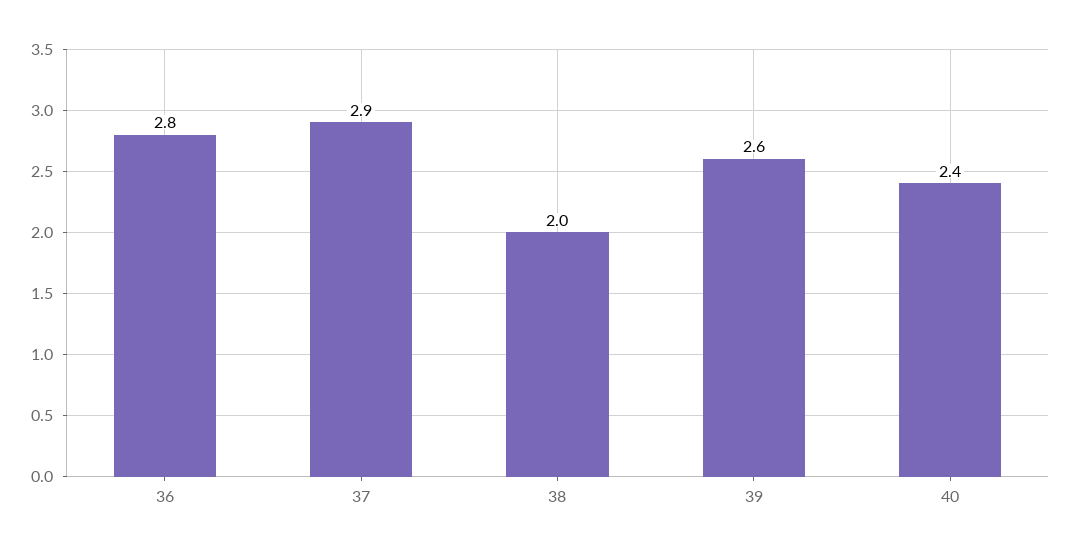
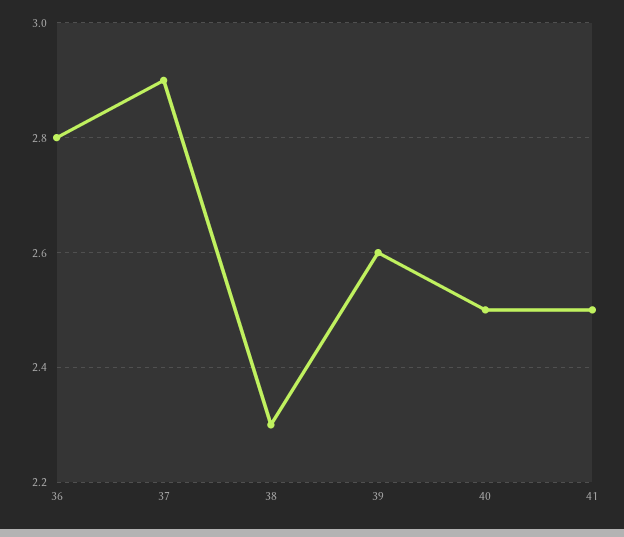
38: 2 -> 2.3
40: 2.4 -> 2.5
41: none -> 2.5

